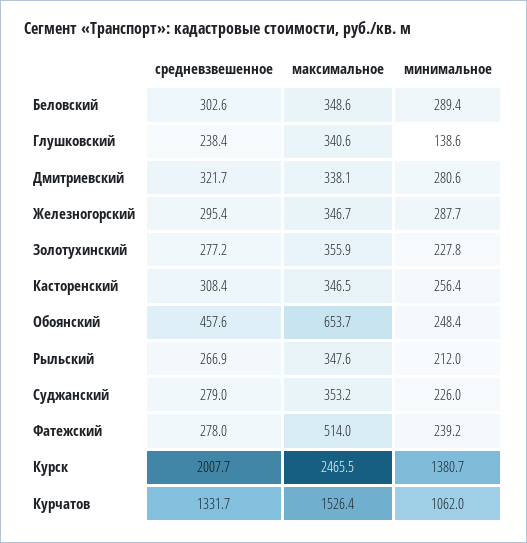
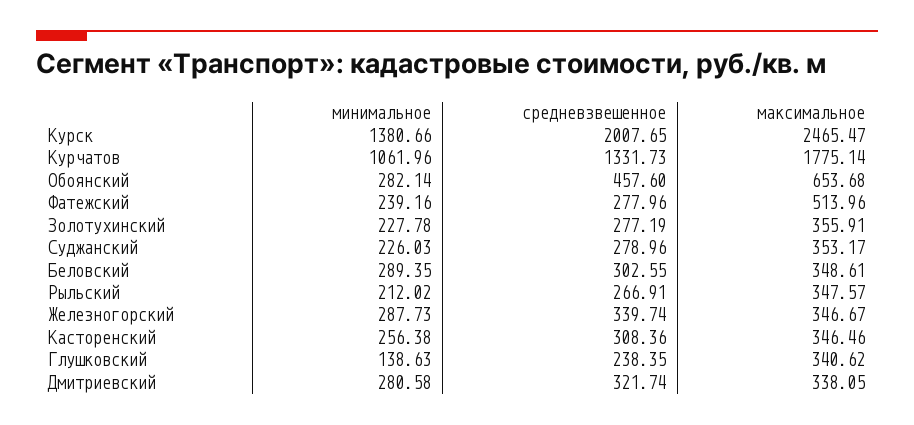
средневзвешенное, Железногорский: 295.4 -> 339.74
минимальное, Обоянский: 248.4 -> 282.14
максимальное, Курчатов: 1526.4 -> 1775.14

